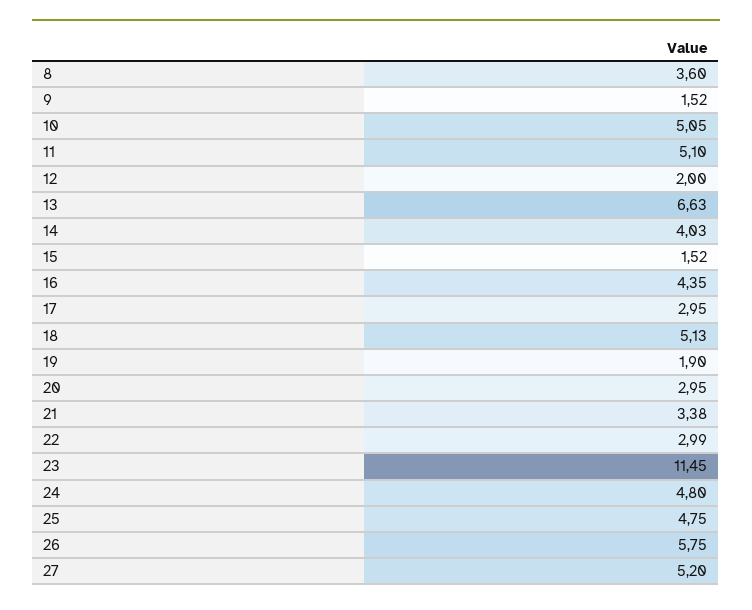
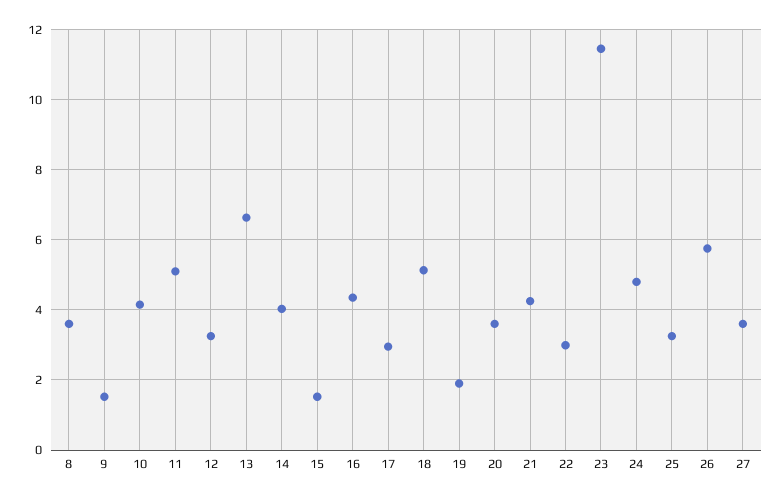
10: 5.05 -> 4.2
12: 2 -> 3.2
20: 2.95 -> 3.6
21: 3.38 -> 4.2
25: 4.75 -> 3.2
27: 5.2 -> 3.6

